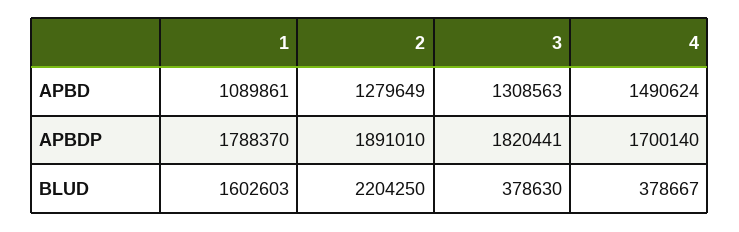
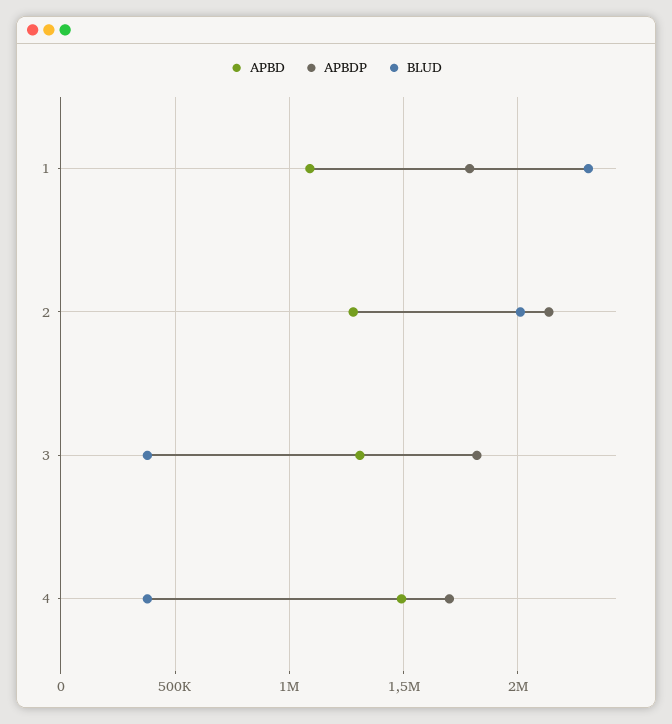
APBDP, 2: 1891010 -> 2150000
BLUD, 1: 1602603 -> 2300000
BLUD, 2: 2204250 -> 2000000

